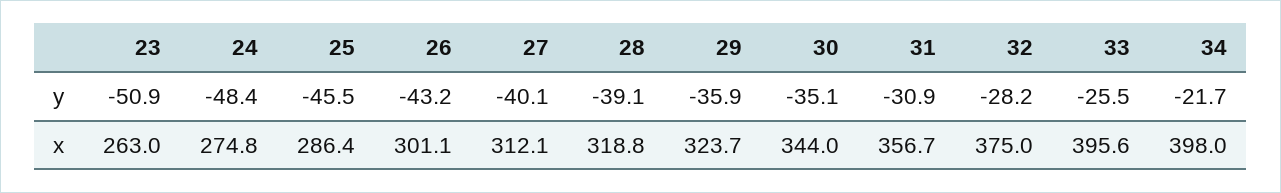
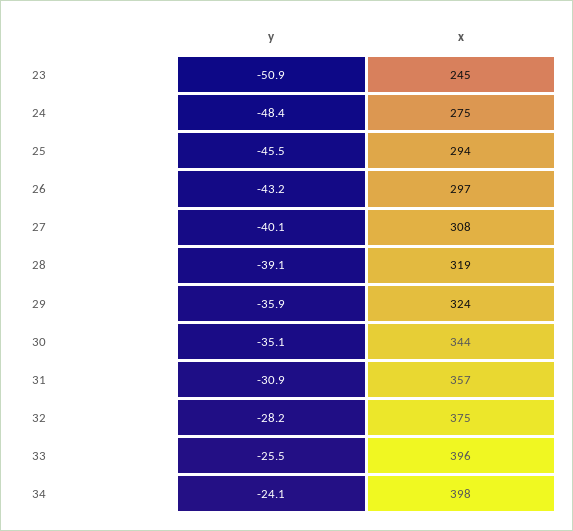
34, y: -21.7 -> -24.1
23, x: 263 -> 245
25, x: 286.4 -> 294
26, x: 301.1 -> 297
27, x: 312.1 -> 308

